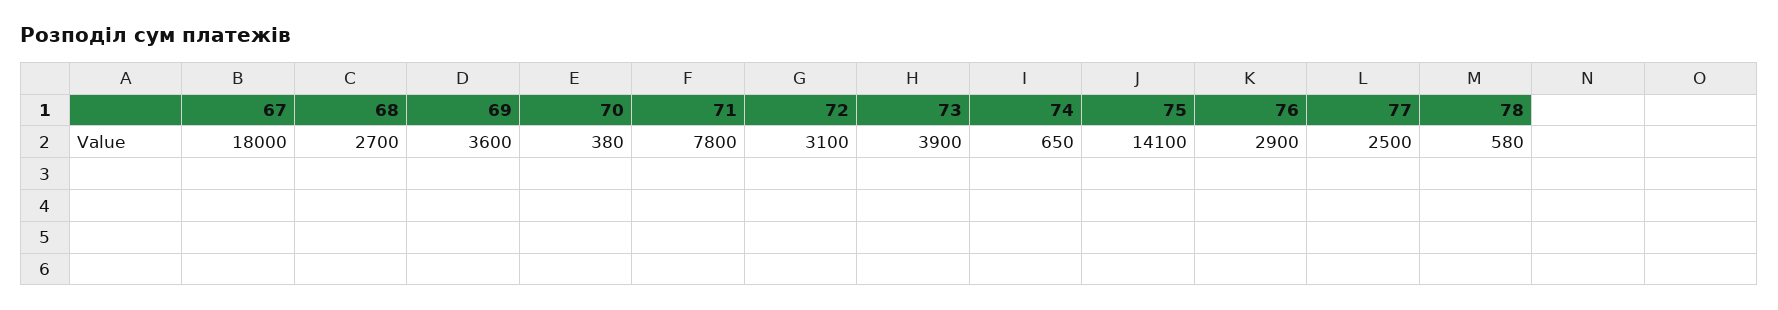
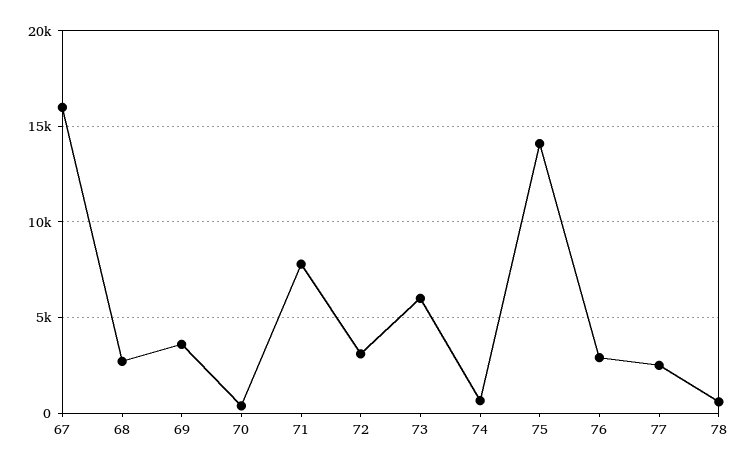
67: 18000 -> 16000
73: 3900 -> 6000

